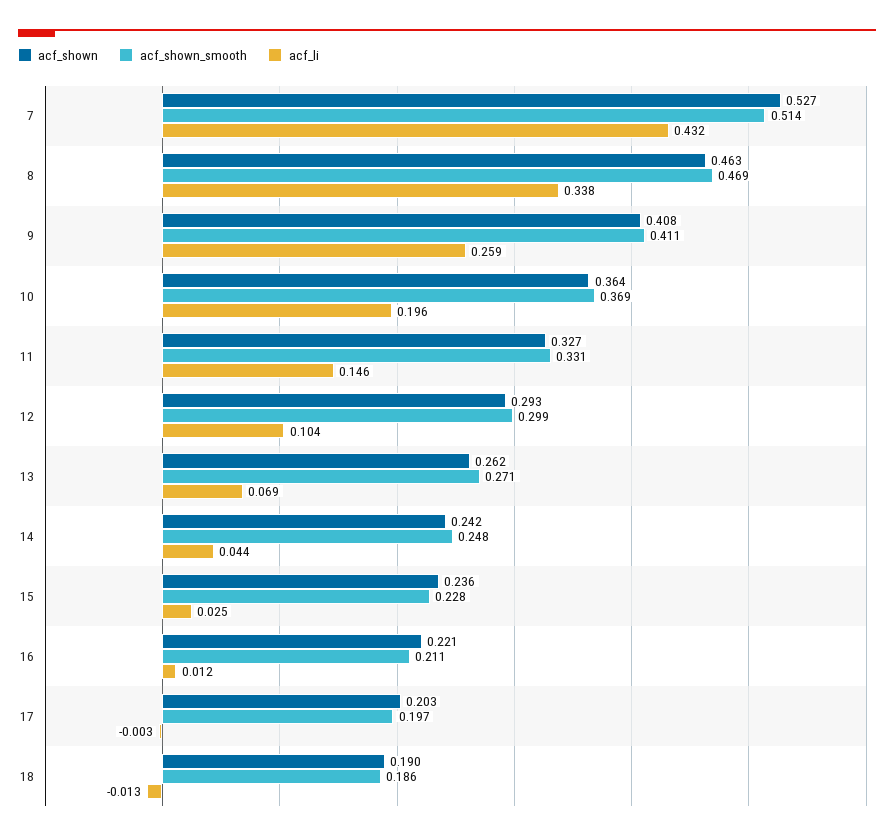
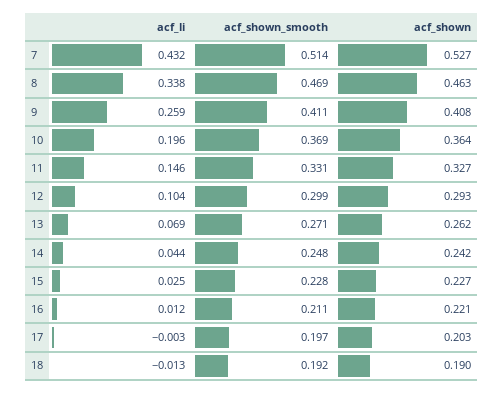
acf_shown, 15: 0.236 -> 0.227
acf_shown_smooth, 18: 0.186 -> 0.192

